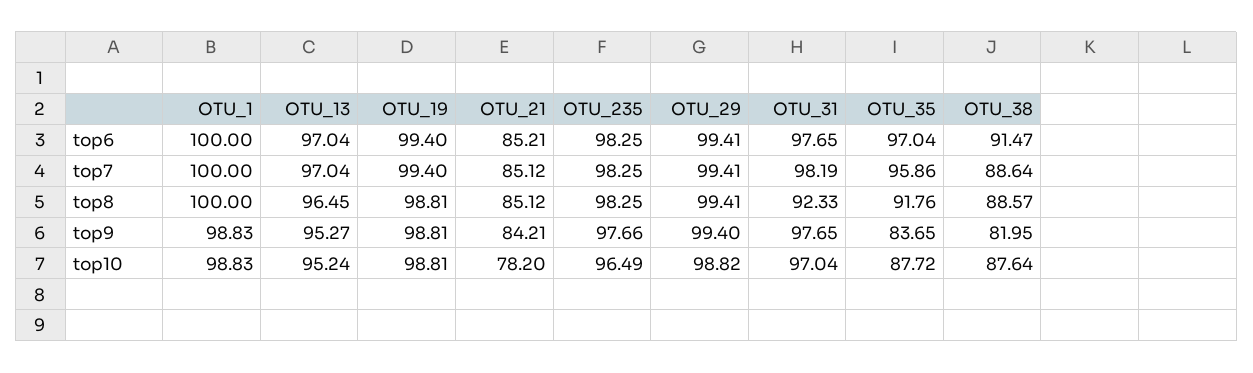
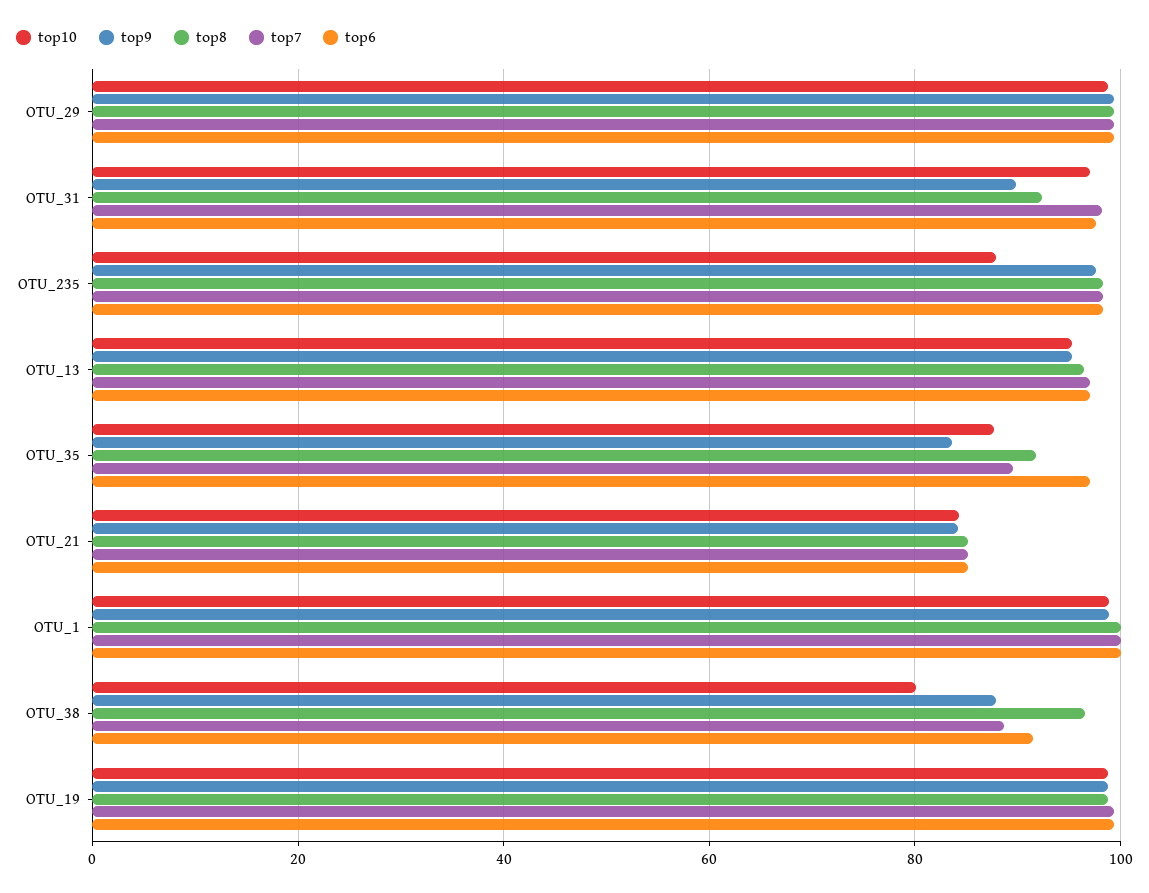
top7, OTU_35: 95.86 -> 90
top8, OTU_38: 88.57 -> 96
top9, OTU_31: 97.65 -> 90
top9, OTU_38: 81.95 -> 88
top10, OTU_21: 78.2 -> 84
top10, OTU_235: 96.49 -> 88
top10, OTU_38: 87.64 -> 80

